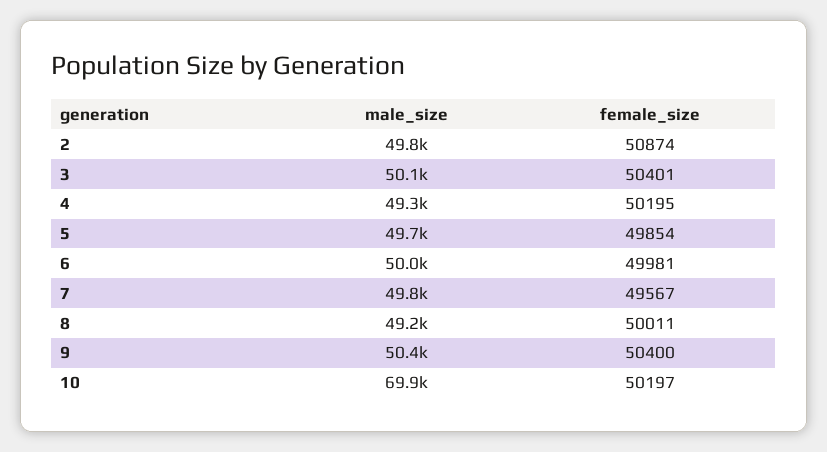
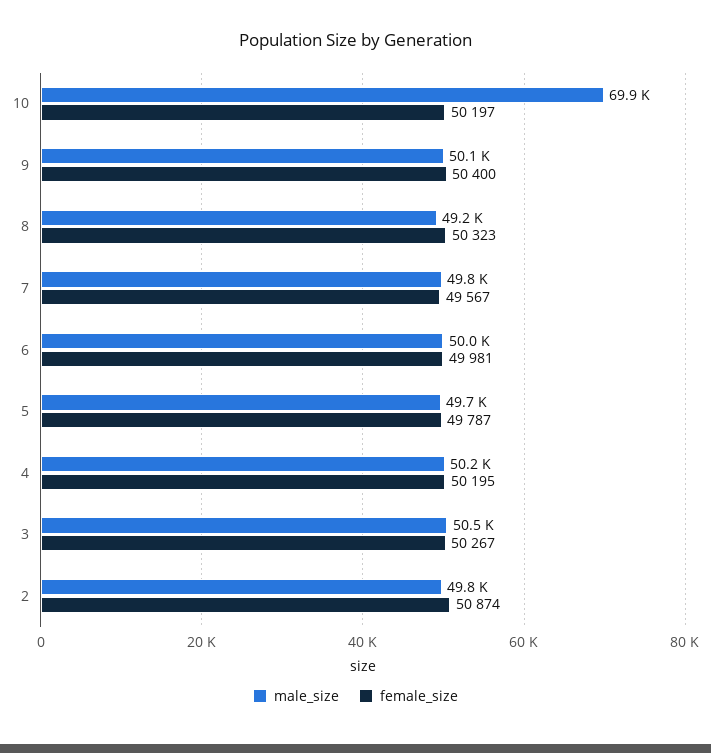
male_size, 3: 50100 -> 50500
female_size, 3: 50401 -> 50267
male_size, 4: 49300 -> 50200
female_size, 5: 49854 -> 49787
female_size, 8: 50011 -> 50323
male_size, 9: 50400 -> 50100

